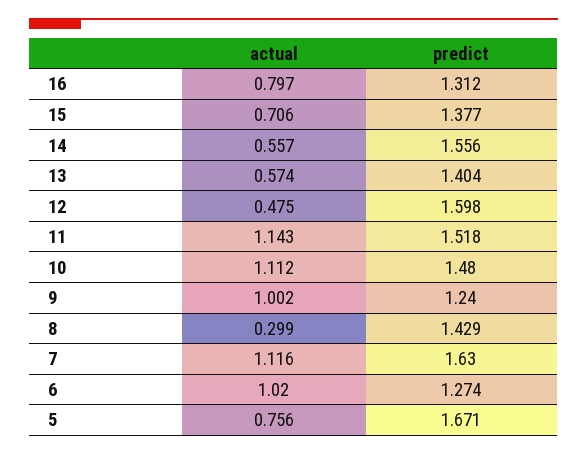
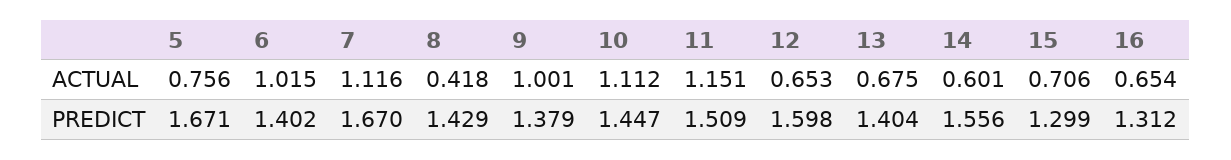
actual, 16: 0.797 -> 0.654
predict, 15: 1.377 -> 1.299
actual, 14: 0.557 -> 0.601
actual, 13: 0.574 -> 0.675
actual, 12: 0.475 -> 0.653
actual, 11: 1.143 -> 1.151
predict, 11: 1.518 -> 1.509
predict, 10: 1.48 -> 1.447
actual, 9: 1.002 -> 1.001
predict, 9: 1.24 -> 1.379
actual, 8: 0.299 -> 0.418
predict, 7: 1.63 -> 1.67
actual, 6: 1.02 -> 1.015
predict, 6: 1.274 -> 1.402

